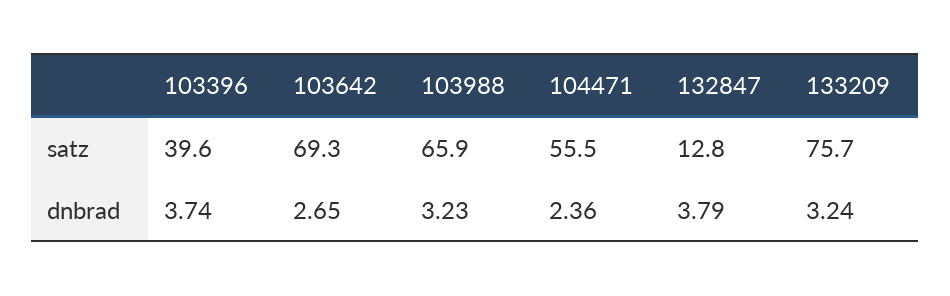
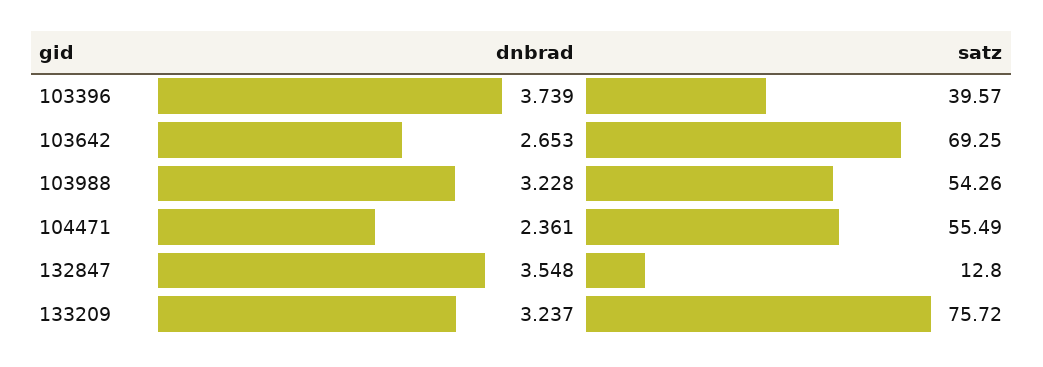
103988, satz: 65.9 -> 54.26
132847, dnbrad: 3.79 -> 3.548

